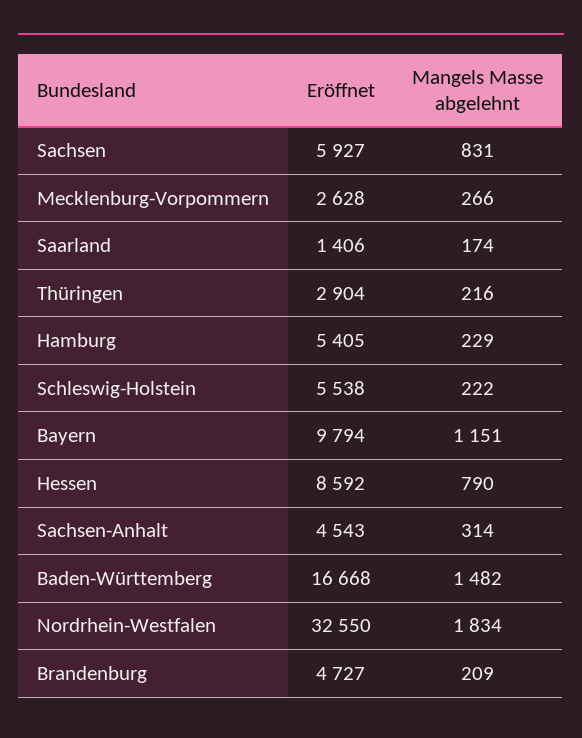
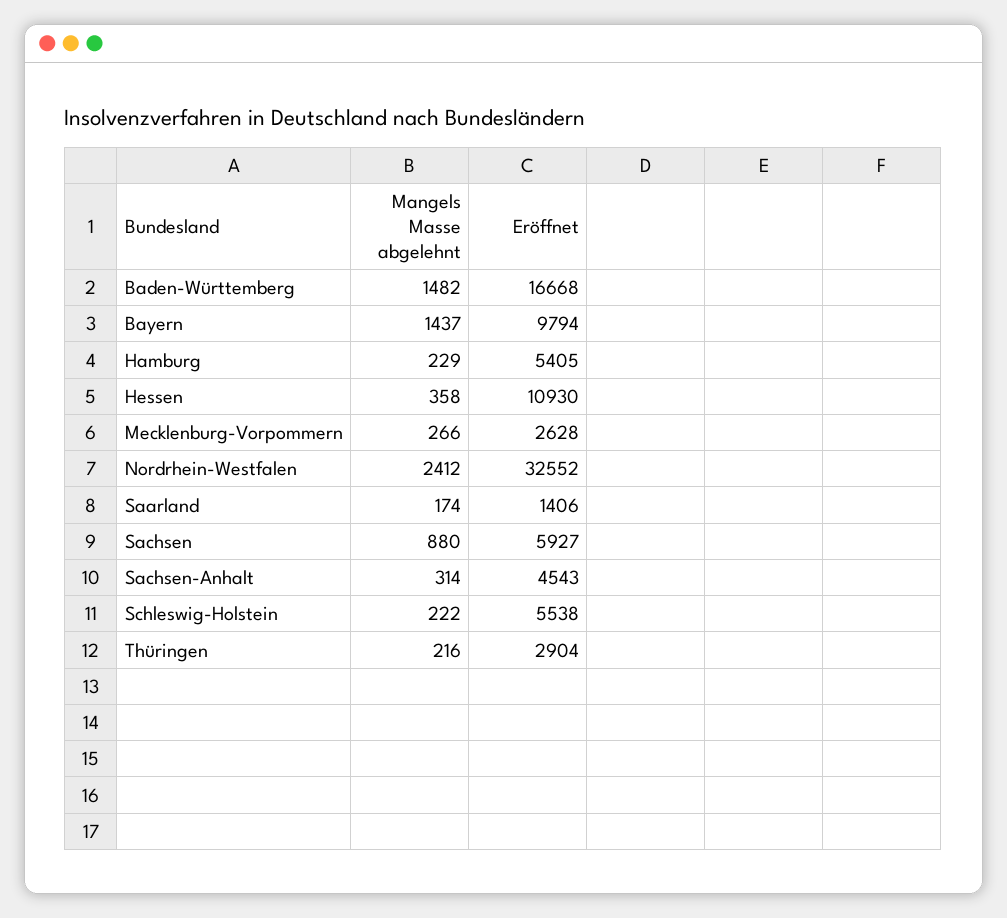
Mangels Masse abgelehnt, Sachsen: 831 -> 880
Mangels Masse abgelehnt, Bayern: 1151 -> 1437
Eröffnet, Hessen: 8592 -> 10930
Mangels Masse abgelehnt, Hessen: 790 -> 358
Eröffnet, Nordrhein-Westfalen: 32550 -> 32552
Mangels Masse abgelehnt, Nordrhein-Westfalen: 1834 -> 2412
Eröffnet, Brandenburg: 4727 -> none
Mangels Masse abgelehnt, Brandenburg: 209 -> none

